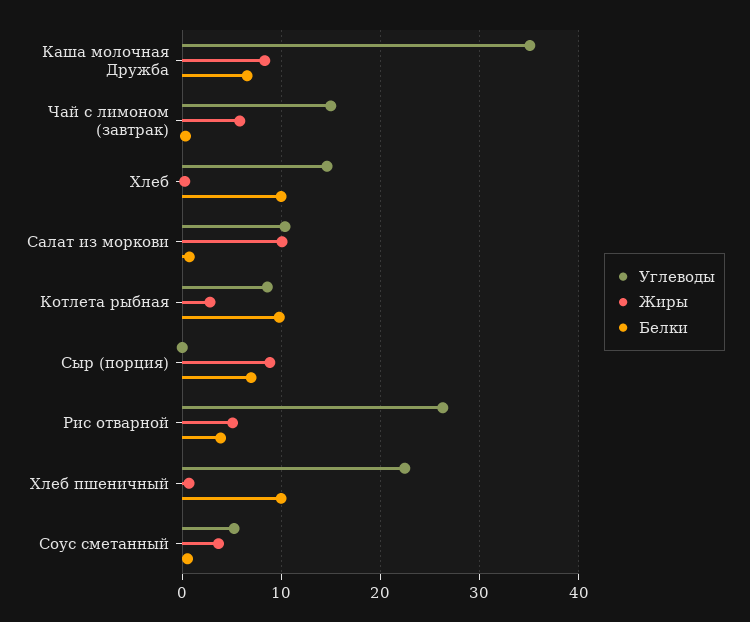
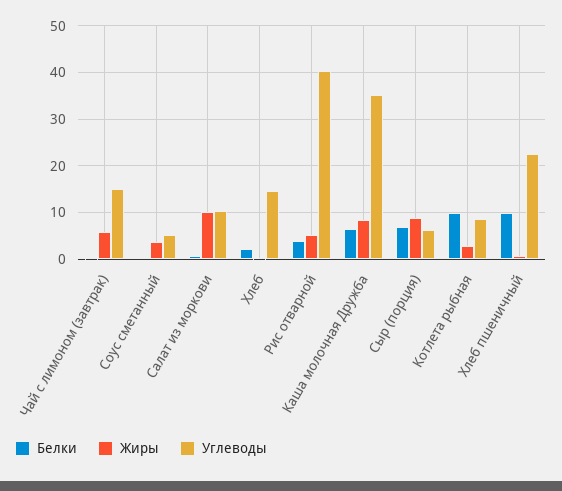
Белки, Хлеб: 10 -> 2
Углеводы, Сыр (порция): 0 -> 6
Углеводы, Рис отварной: 26 -> 40

